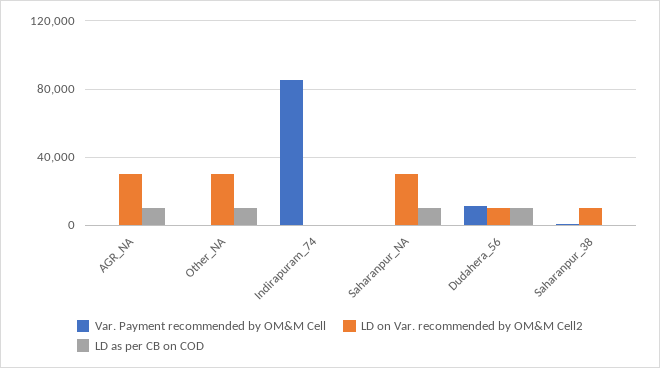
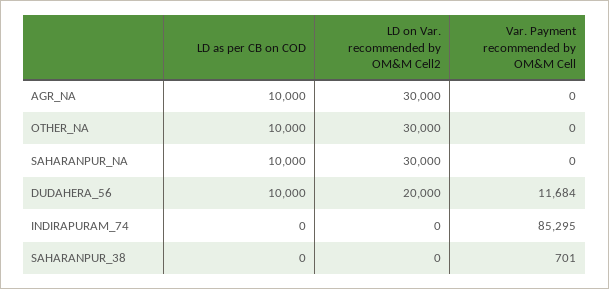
LD on Var. recommended by OM&M Cell2, Dudahera_56: 10000 -> 20000
LD on Var. recommended by OM&M Cell2, Saharanpur_38: 10000 -> 0

